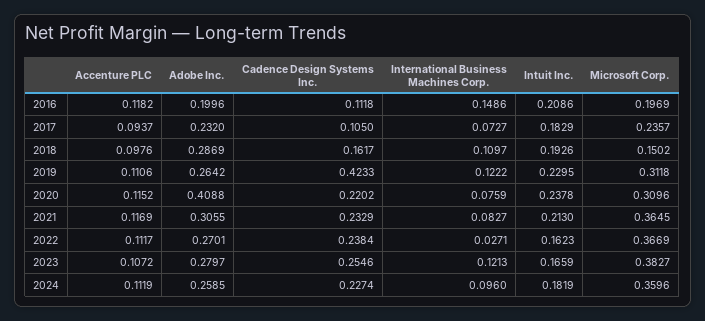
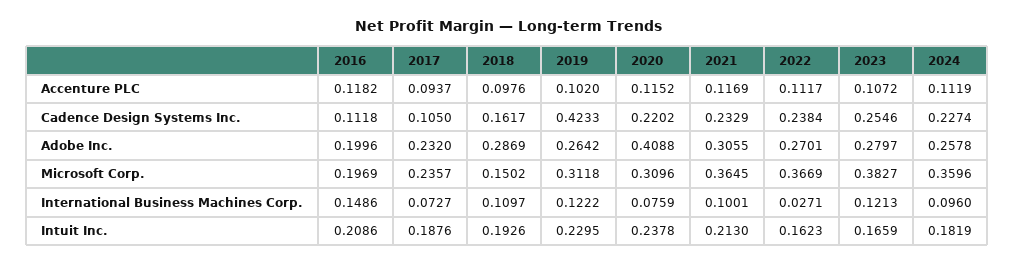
Intuit Inc., 2017: 0.1829 -> 0.1876
Accenture PLC, 2019: 0.1106 -> 0.102
International Business Machines Corp., 2021: 0.0827 -> 0.1001
Adobe Inc., 2024: 0.2585 -> 0.2578

